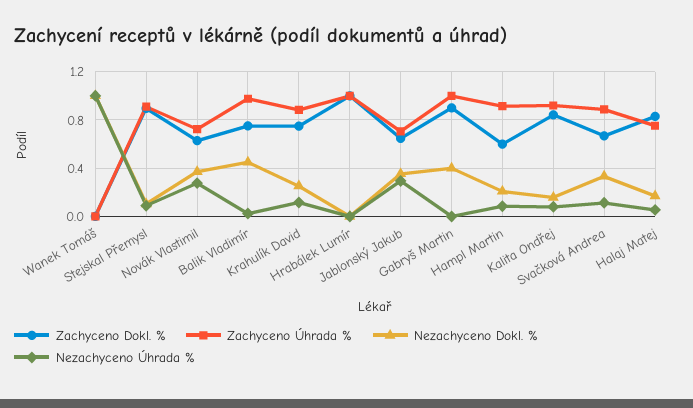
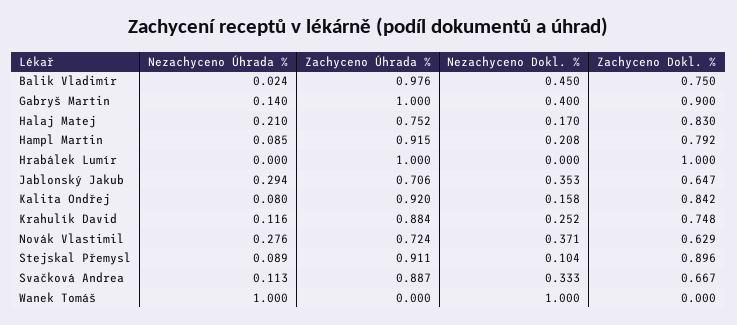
Nezachyceno Úhrada %, Gabryš Martin: 0 -> 0.14
Zachyceno Dokl. %, Hampl Martin: 0.6 -> 0.792
Nezachyceno Úhrada %, Halaj Matej: 0.05 -> 0.21

